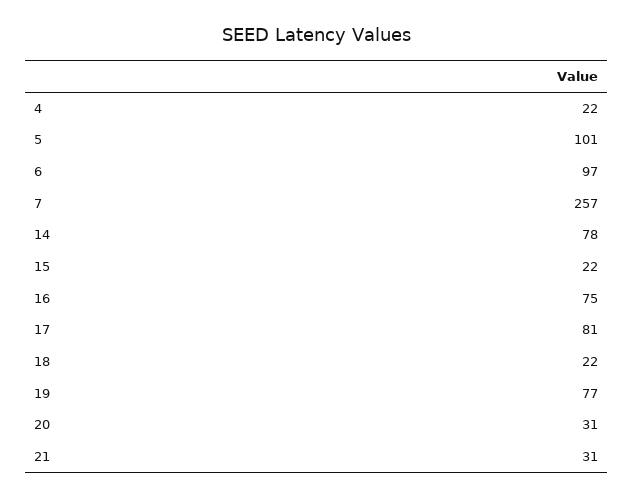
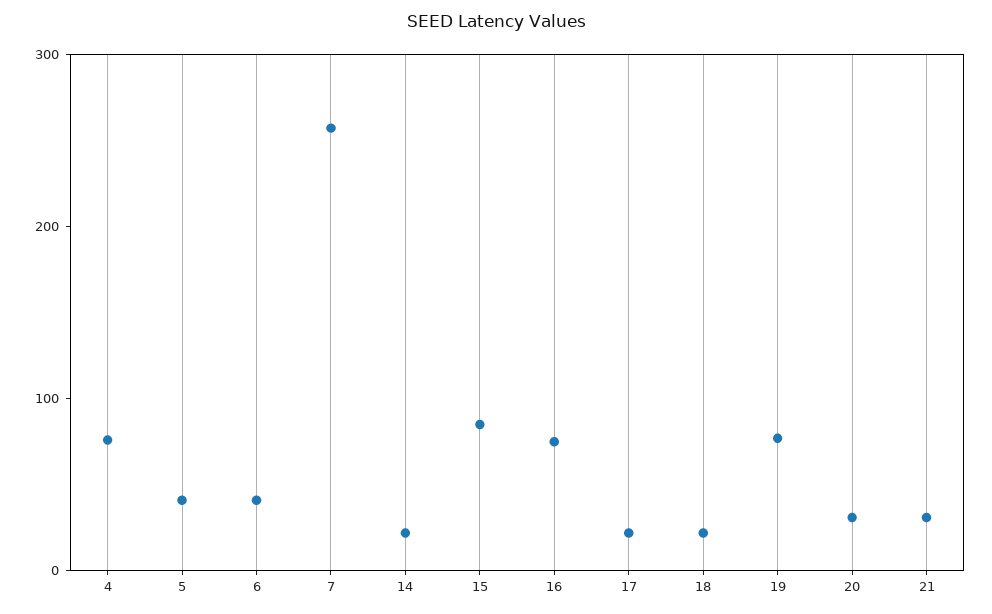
4: 22 -> 80
5: 101 -> 40
6: 97 -> 40
14: 78 -> 20
15: 22 -> 80
17: 81 -> 20

